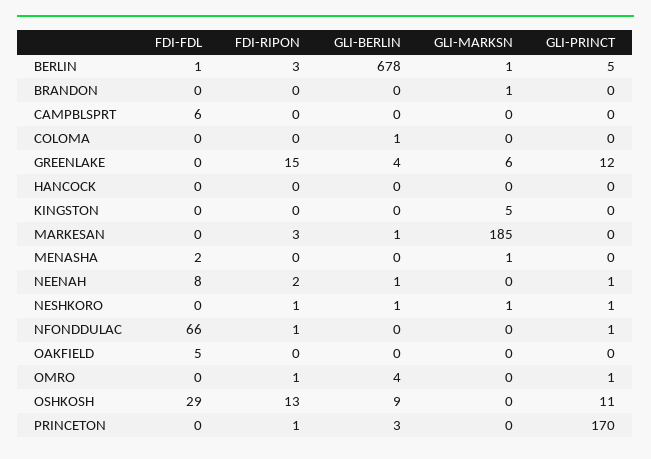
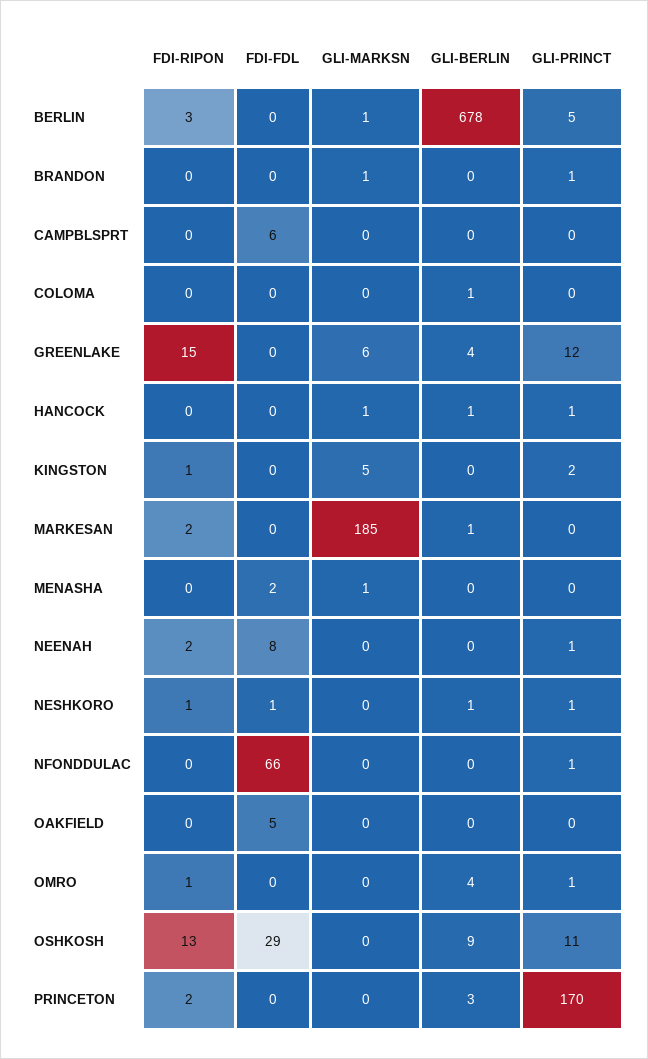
FDI-FDL, BERLIN: 1 -> 0
GLI-PRINCT, BRANDON: 0 -> 1
GLI-BERLIN, HANCOCK: 0 -> 1
GLI-MARKSN, HANCOCK: 0 -> 1
GLI-PRINCT, HANCOCK: 0 -> 1
FDI-RIPON, KINGSTON: 0 -> 1
GLI-PRINCT, KINGSTON: 0 -> 2
FDI-RIPON, MARKESAN: 3 -> 2
GLI-BERLIN, NEENAH: 1 -> 0
FDI-FDL, NESHKORO: 0 -> 1
GLI-MARKSN, NESHKORO: 1 -> 0
FDI-RIPON, NFONDDULAC: 1 -> 0
FDI-RIPON, PRINCETON: 1 -> 2

